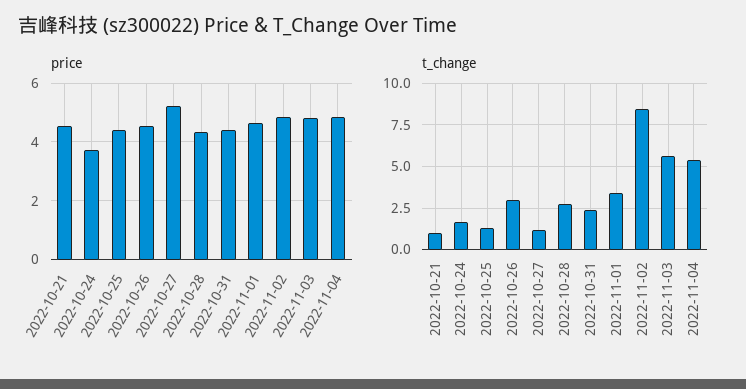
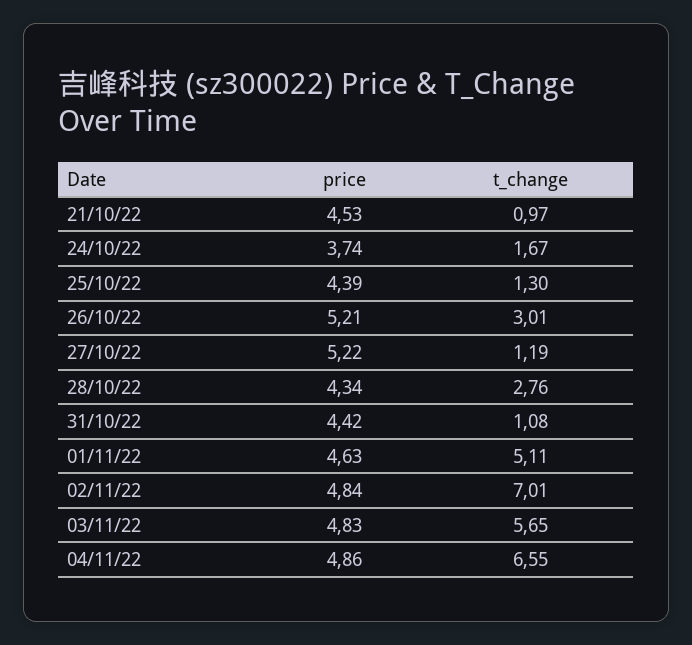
price, 2022-10-26: 4.5 -> 5.21
t_change, 2022-10-31: 2.5 -> 1.08
t_change, 2022-11-01: 3.5 -> 5.11
t_change, 2022-11-02: 8.5 -> 7.01
t_change, 2022-11-04: 5.5 -> 6.55

